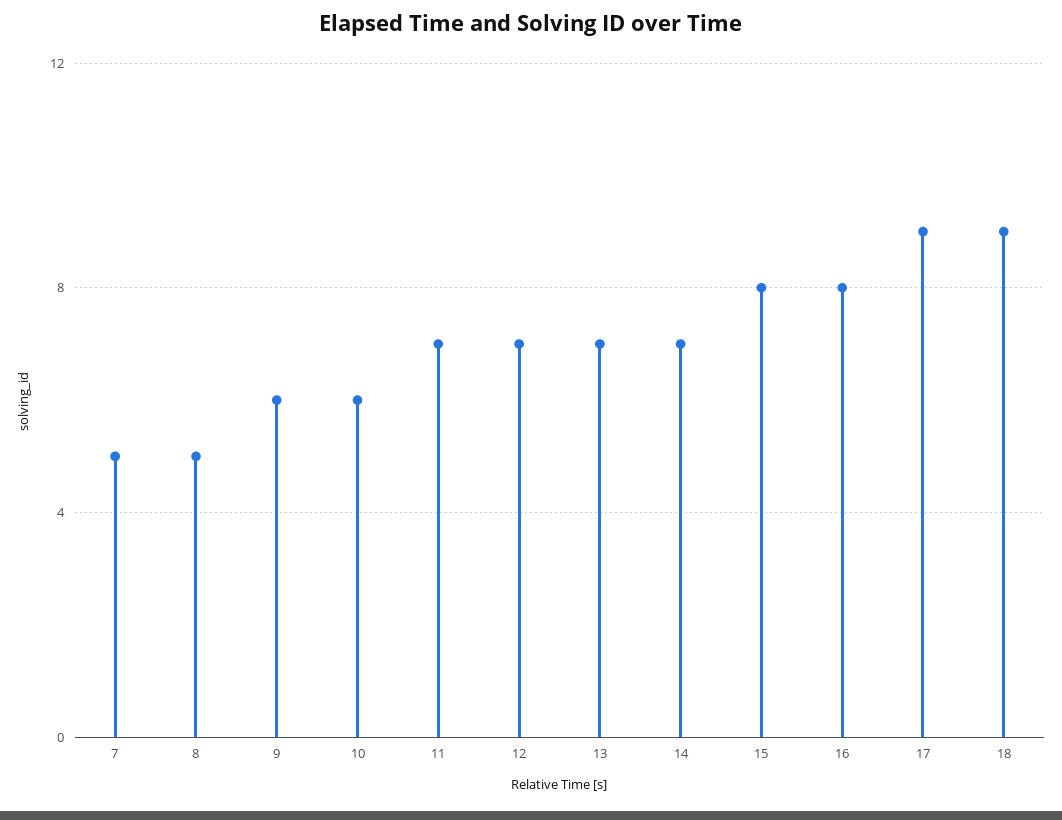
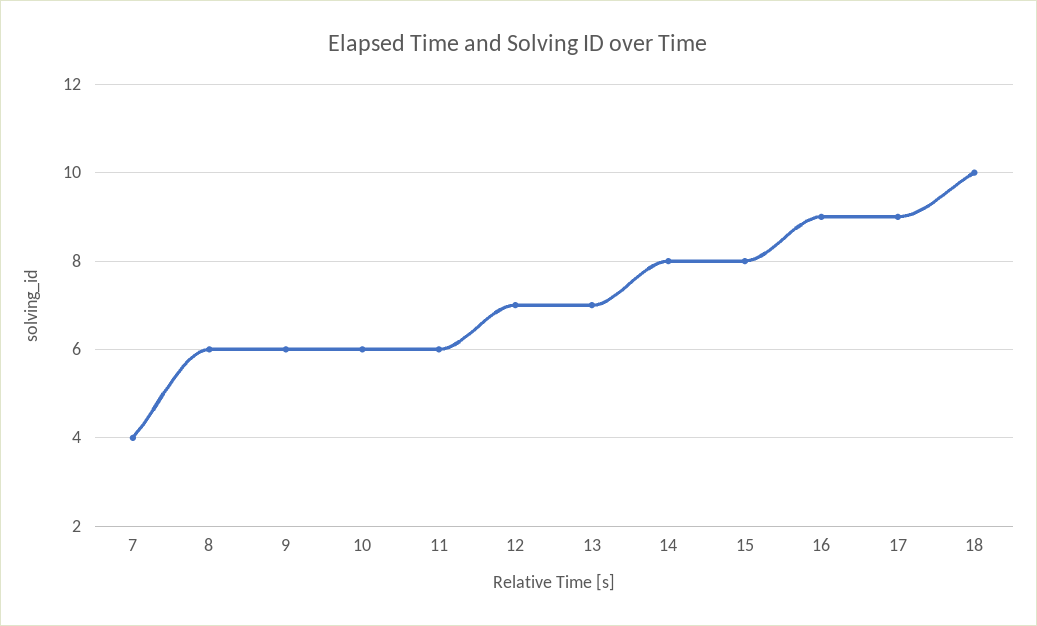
7: 5 -> 4
8: 5 -> 6
11: 7 -> 6
14: 7 -> 8
16: 8 -> 9
18: 9 -> 10

